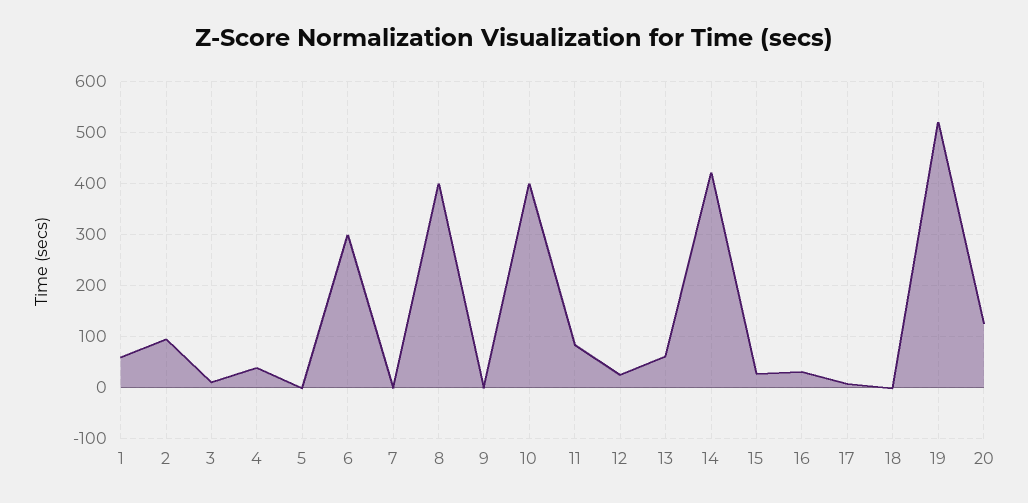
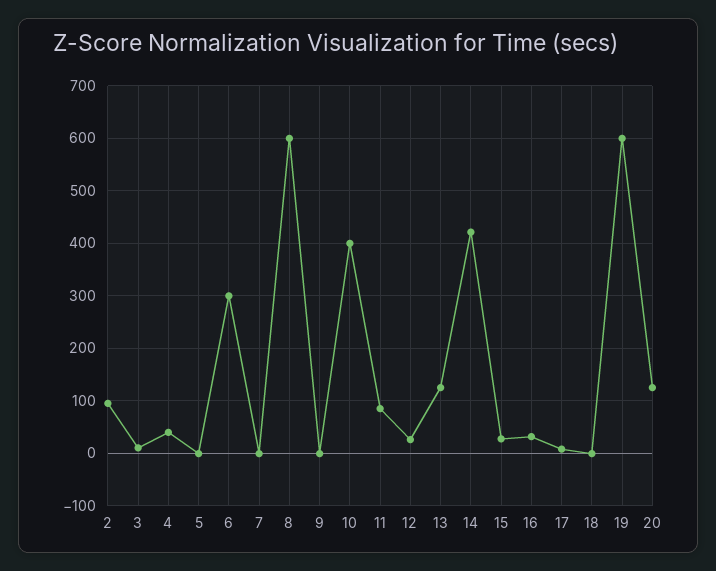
1: 60 -> none
8: 400 -> 600
13: 60 -> 120
19: 520 -> 600

